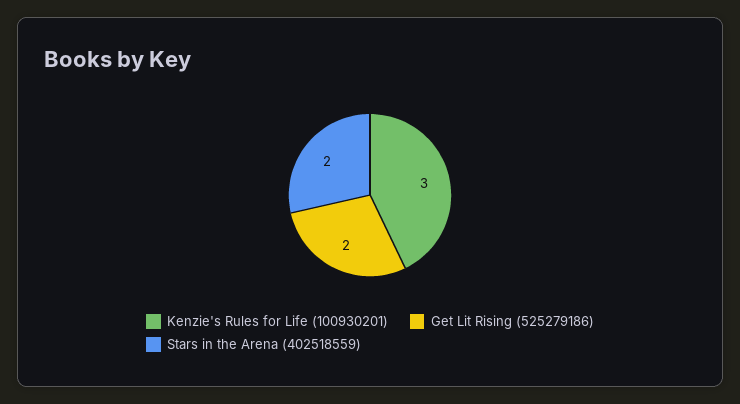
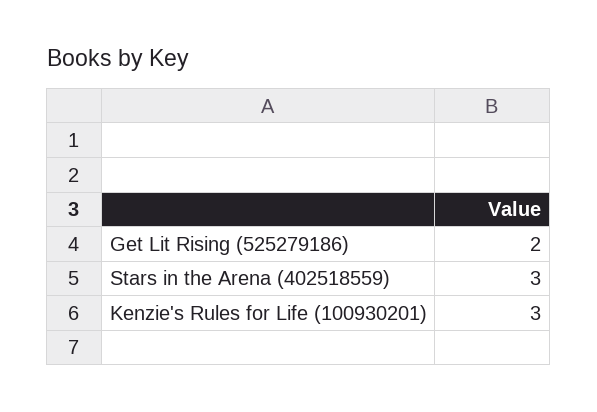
Stars in the Arena (402518559): 2 -> 3

